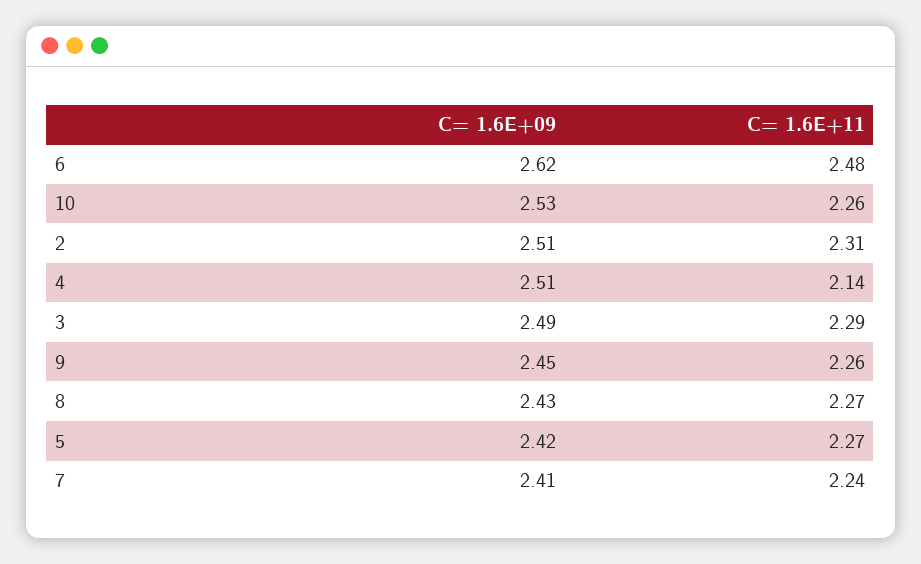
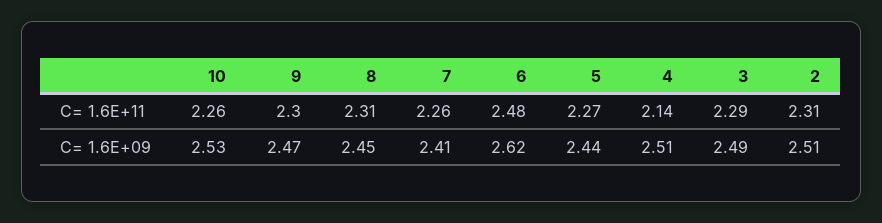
C= 1.6E+09, 9: 2.45 -> 2.47
C= 1.6E+11, 9: 2.26 -> 2.3
C= 1.6E+09, 8: 2.43 -> 2.45
C= 1.6E+11, 8: 2.27 -> 2.31
C= 1.6E+09, 5: 2.42 -> 2.44
C= 1.6E+11, 7: 2.24 -> 2.26

